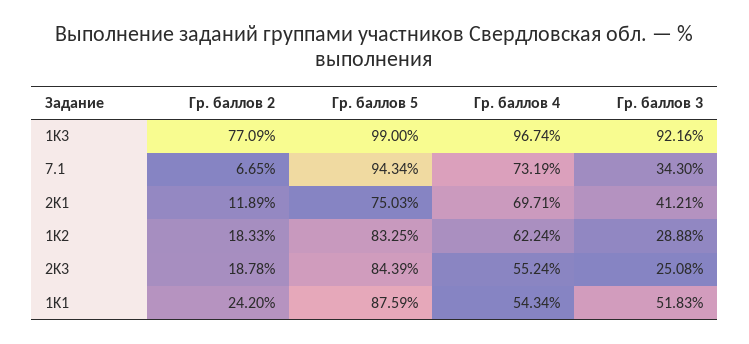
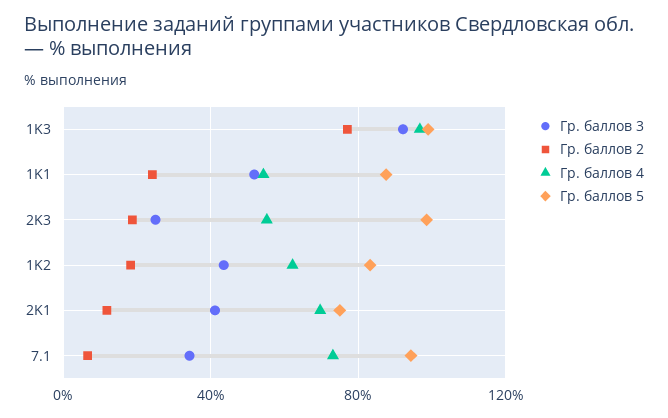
Гр. баллов 3, 1K2: 28.88 -> 45
Гр. баллов 5, 2K3: 84.39 -> 100

